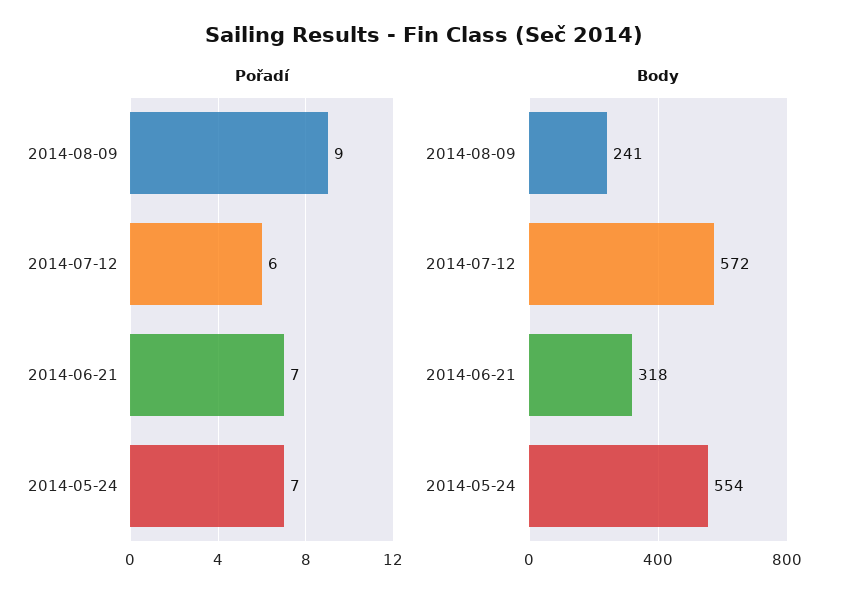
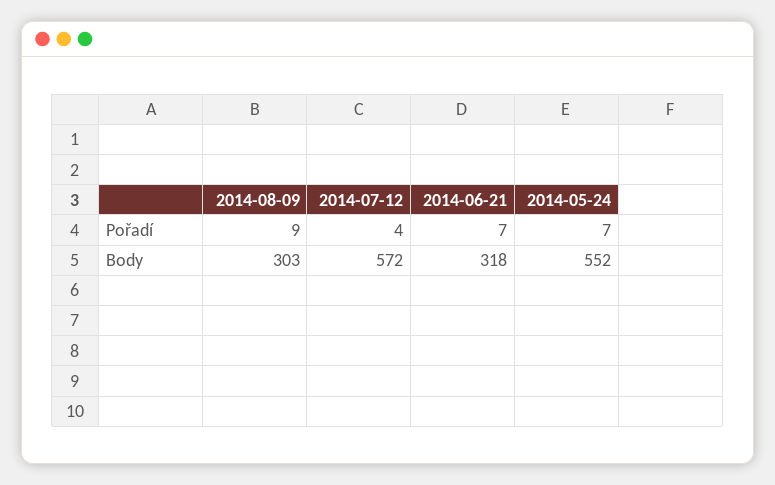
Pořadí, 2014-07-12: 6 -> 4
Body, 2014-08-09: 241 -> 303
Body, 2014-05-24: 554 -> 552

